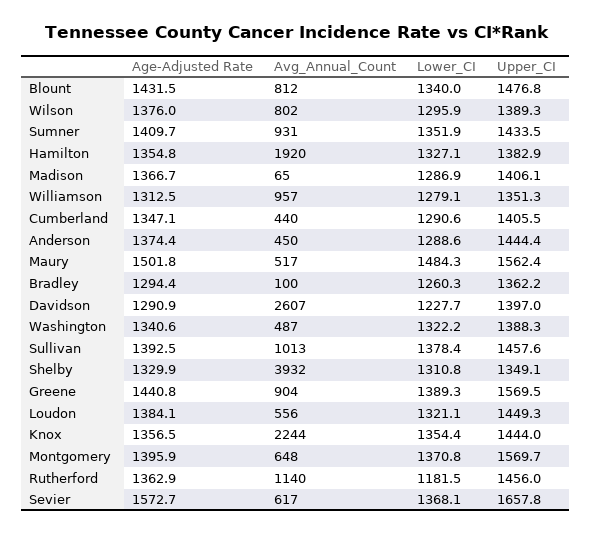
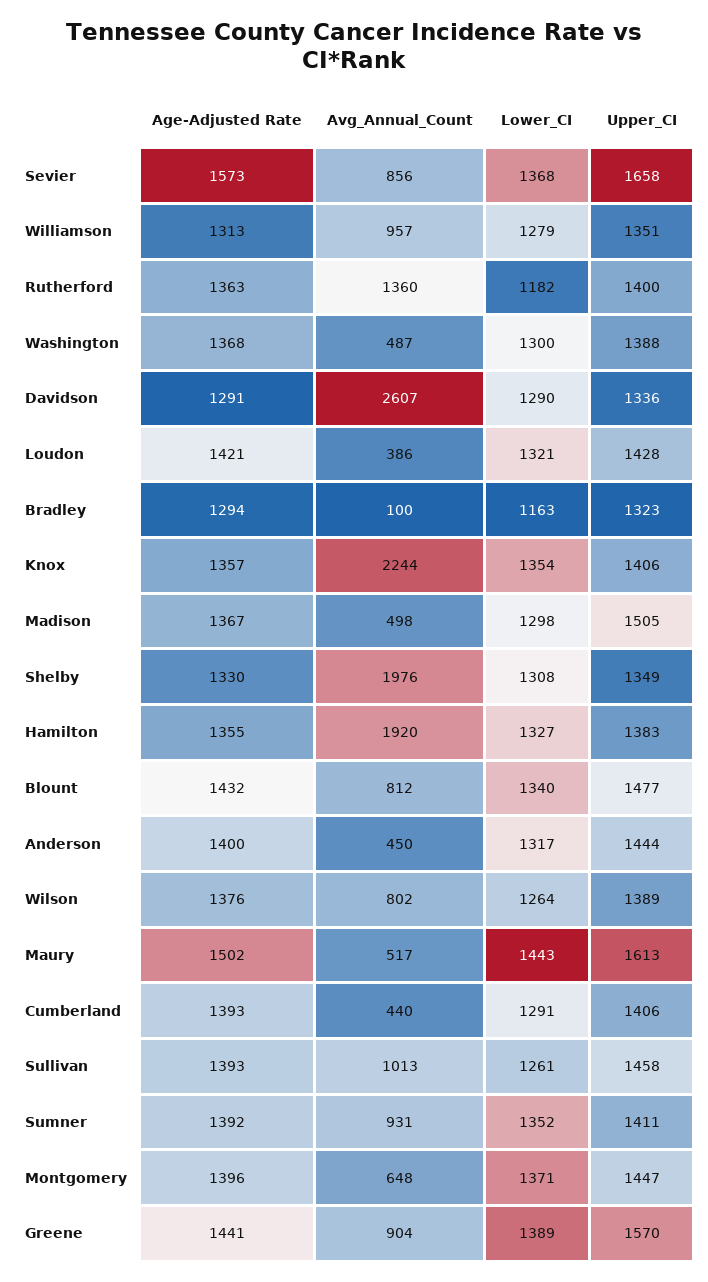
Lower_CI, Wilson: 1295.9 -> 1264
Age-Adjusted Rate, Sumner: 1409.7 -> 1392
Upper_CI, Sumner: 1433.5 -> 1411
Avg_Annual_Count, Madison: 65 -> 498
Lower_CI, Madison: 1286.9 -> 1298
Upper_CI, Madison: 1406.1 -> 1505
Age-Adjusted Rate, Cumberland: 1347.1 -> 1393
Age-Adjusted Rate, Anderson: 1374.4 -> 1400
Lower_CI, Anderson: 1288.6 -> 1317
Lower_CI, Maury: 1484.3 -> 1443
Upper_CI, Maury: 1562.4 -> 1613
Lower_CI, Bradley: 1260.3 -> 1163
Upper_CI, Bradley: 1362.2 -> 1323
Lower_CI, Davidson: 1227.7 -> 1290
Upper_CI, Davidson: 1397 -> 1336
Age-Adjusted Rate, Washington: 1340.6 -> 1368
Lower_CI, Washington: 1322.2 -> 1300
Lower_CI, Sullivan: 1378.4 -> 1261
Avg_Annual_Count, Shelby: 3932 -> 1976
Lower_CI, Shelby: 1310.8 -> 1308
Age-Adjusted Rate, Loudon: 1384.1 -> 1421
Avg_Annual_Count, Loudon: 556 -> 386
Upper_CI, Loudon: 1449.3 -> 1428
Upper_CI, Knox: 1444 -> 1406
Upper_CI, Montgomery: 1569.7 -> 1447
Avg_Annual_Count, Rutherford: 1140 -> 1360
Upper_CI, Rutherford: 1456 -> 1400
Avg_Annual_Count, Sevier: 617 -> 856

